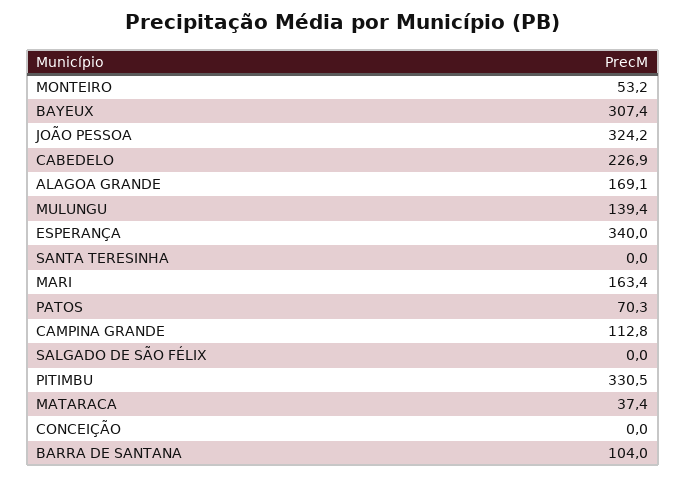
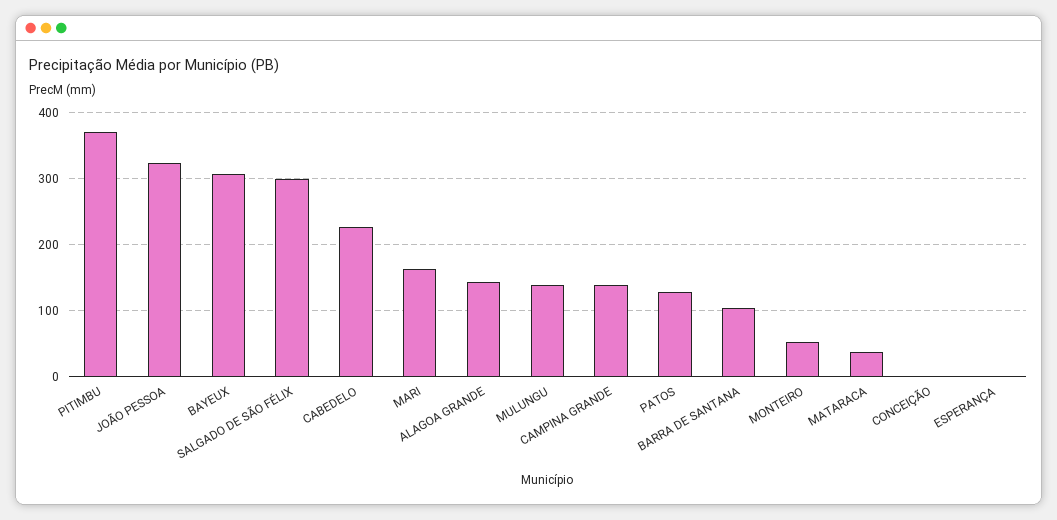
ALAGOA GRANDE: 169.1 -> 140
ESPERANÇA: 340 -> 0
SANTA TERESINHA: 0 -> none
PATOS: 70.3 -> 130
CAMPINA GRANDE: 112.8 -> 140
SALGADO DE SÃO FÉLIX: 0 -> 300
PITIMBU: 330.5 -> 370

